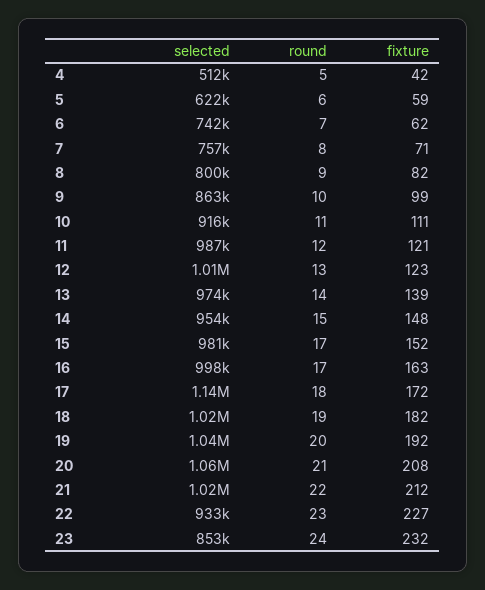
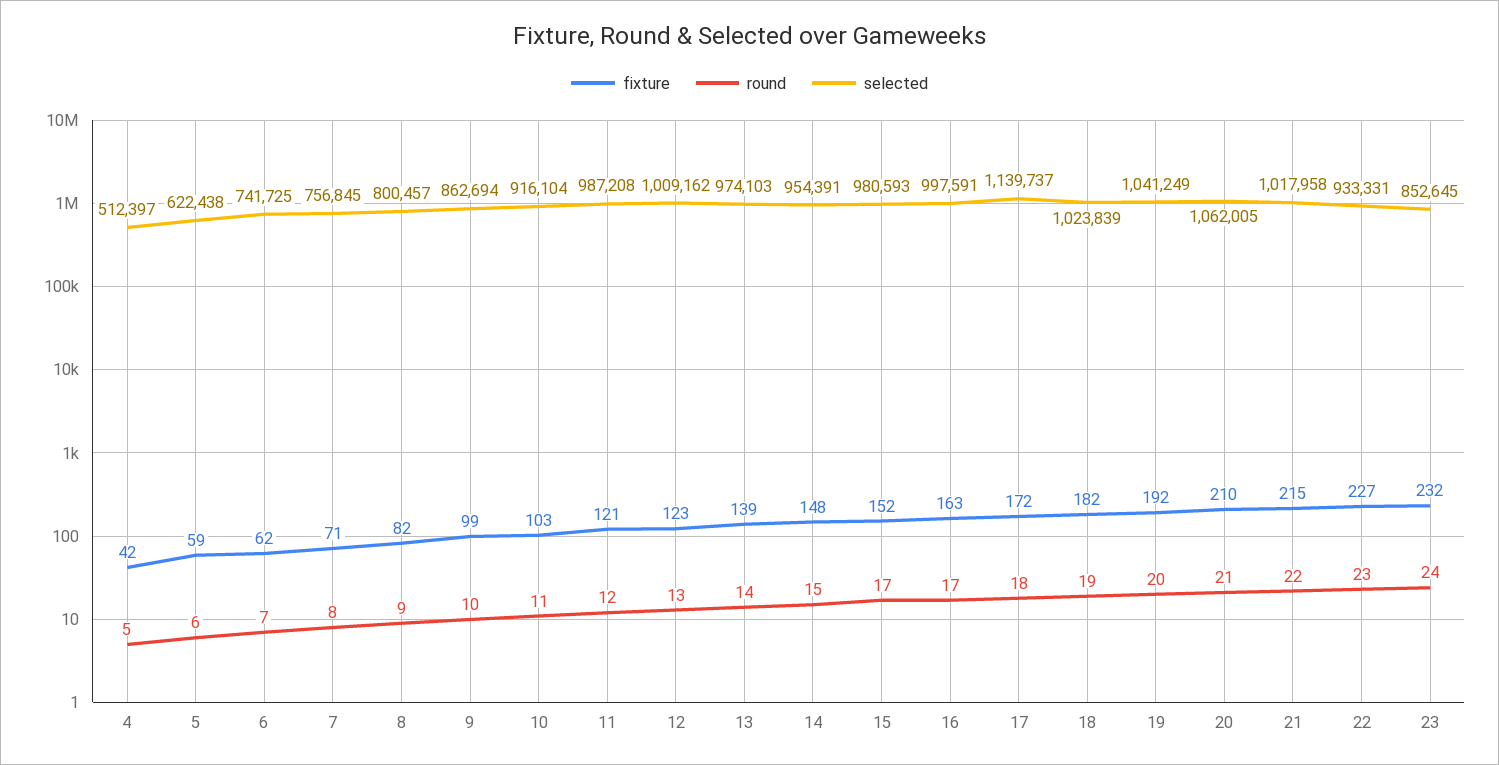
fixture, 10: 111 -> 103
fixture, 20: 208 -> 210
fixture, 21: 212 -> 215

